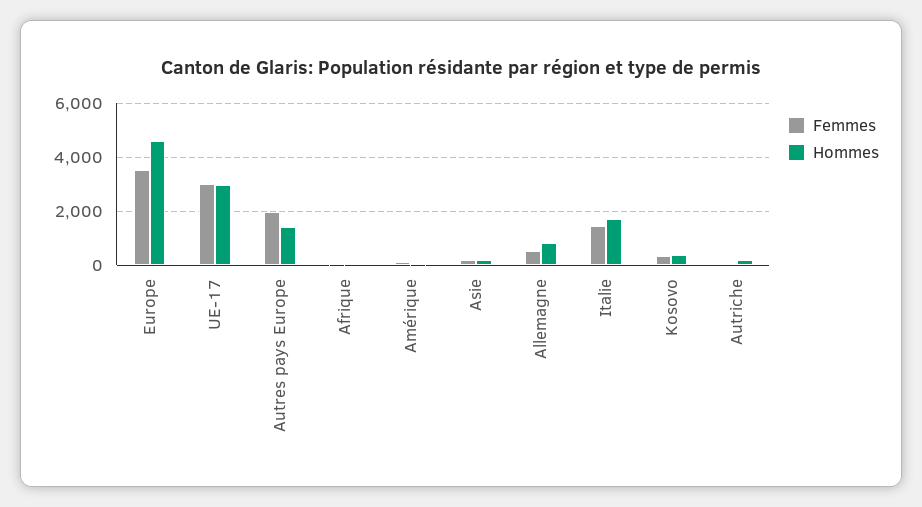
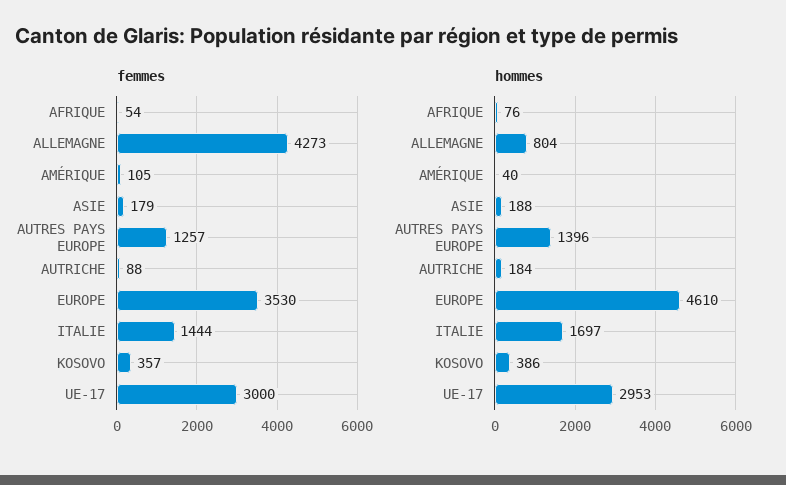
Femmes, Autres pays Europe: 2000 -> 1257
Femmes, Allemagne: 500 -> 4273

